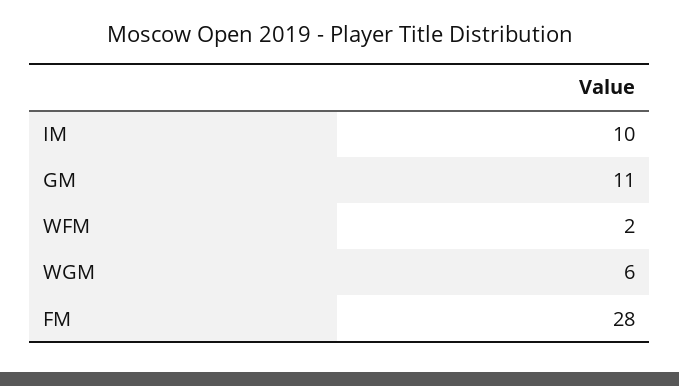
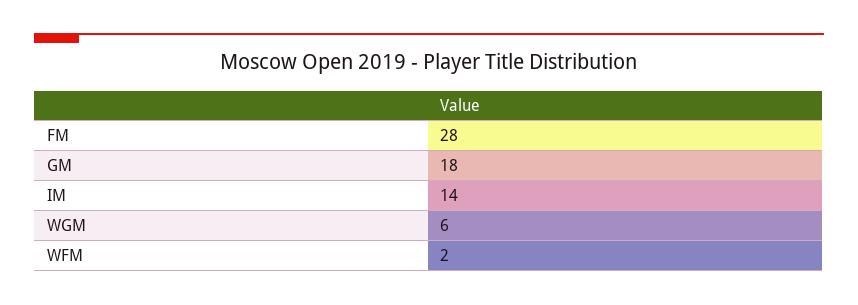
IM: 10 -> 14
GM: 11 -> 18

